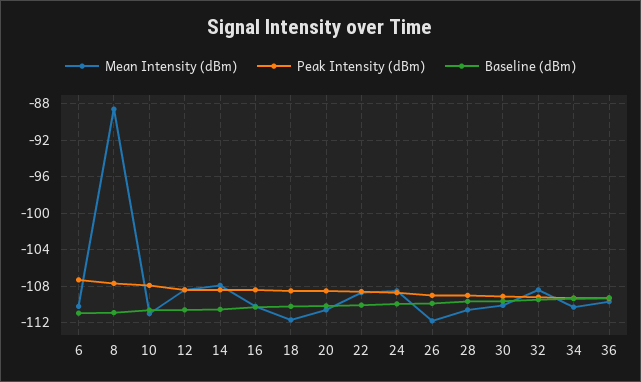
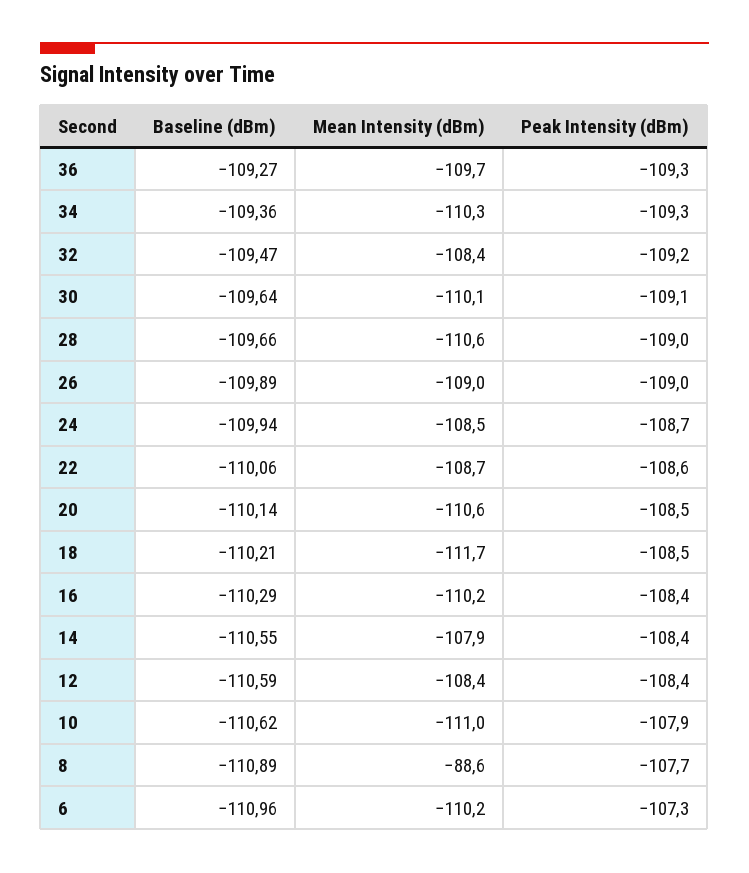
Mean Intensity (dBm), 26: -112 -> -109

